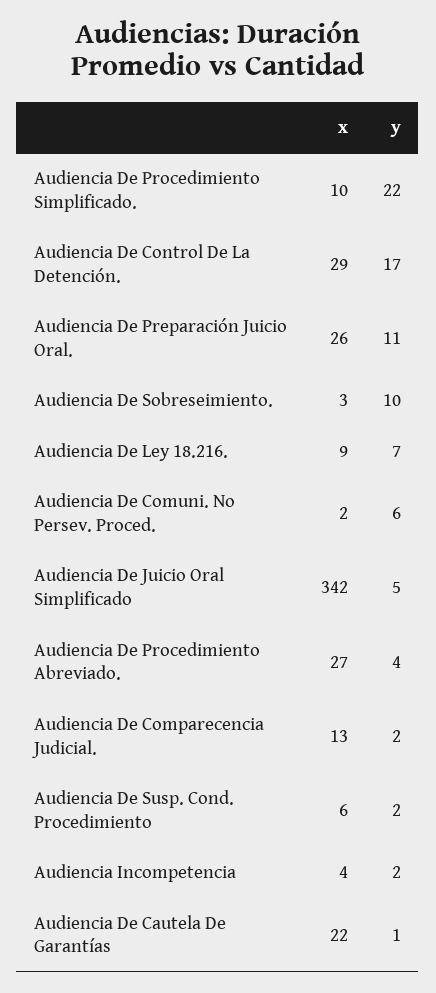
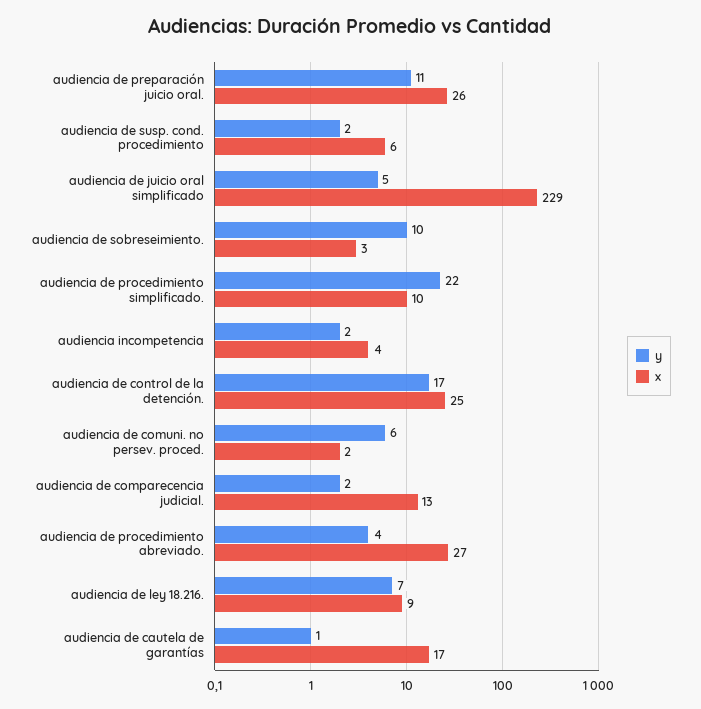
x, Audiencia De Control De La Detención.: 29 -> 25
x, Audiencia De Juicio Oral Simplificado: 342 -> 229
x, Audiencia De Cautela De Garantías: 22 -> 17

